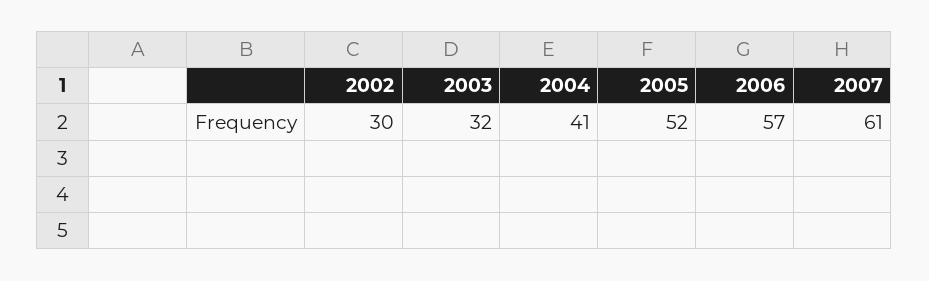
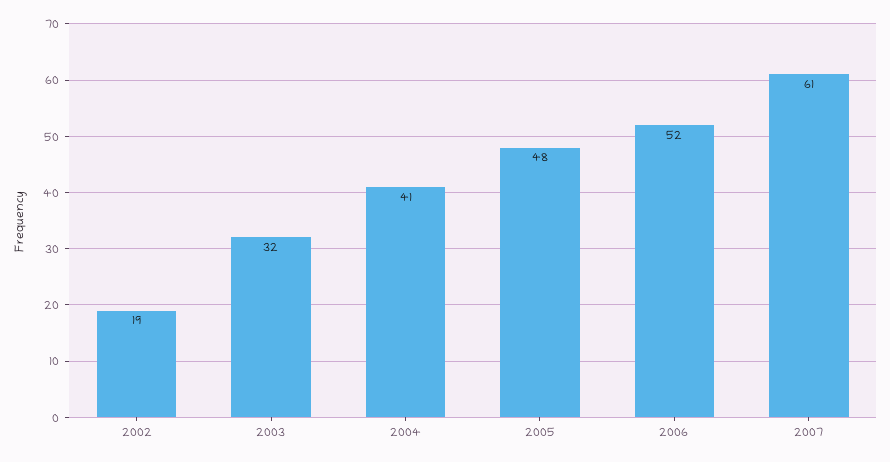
2002: 30 -> 19
2005: 52 -> 48
2006: 57 -> 52

